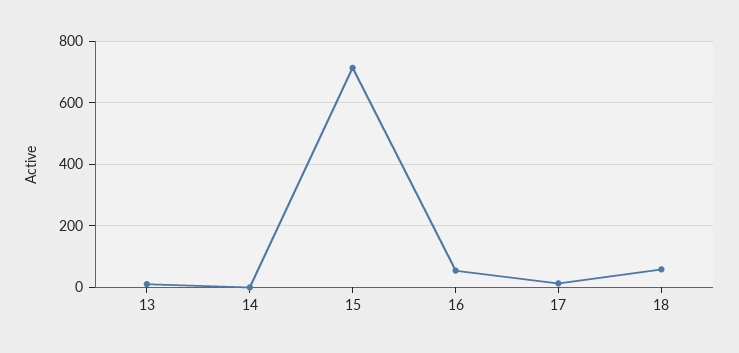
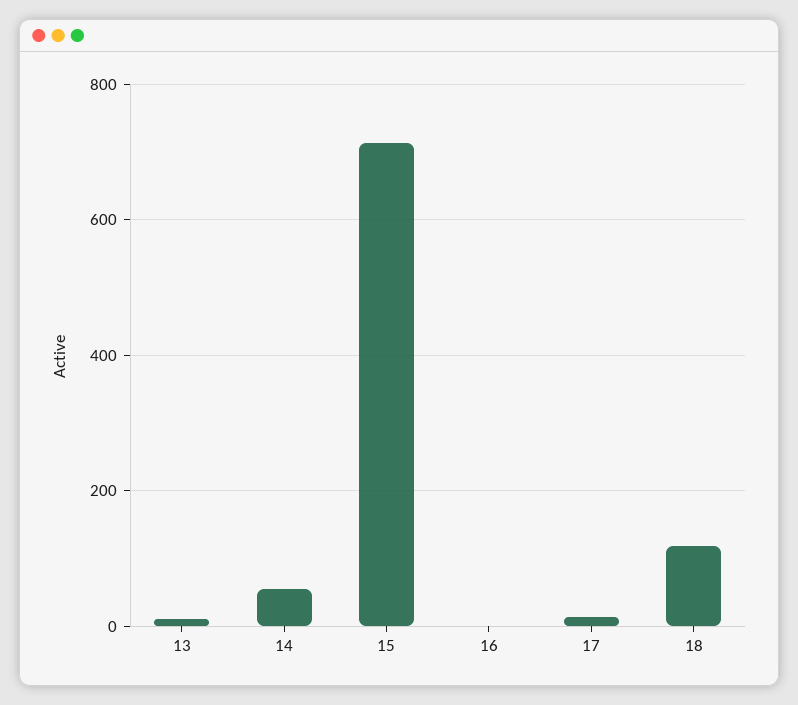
14: 0 -> 60
16: 60 -> 0
18: 60 -> 120

